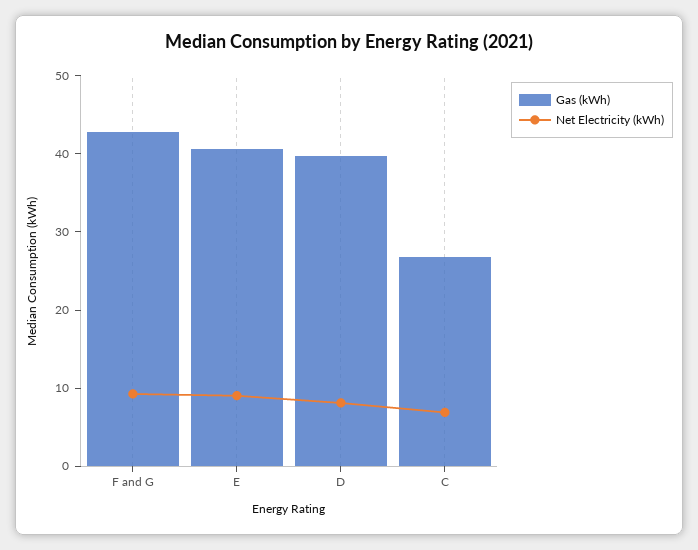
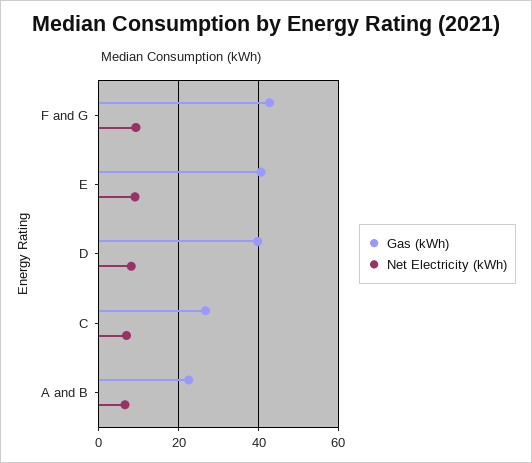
Gas (kWh), A and B: none -> 22
Net Electricity (kWh), A and B: none -> 6

